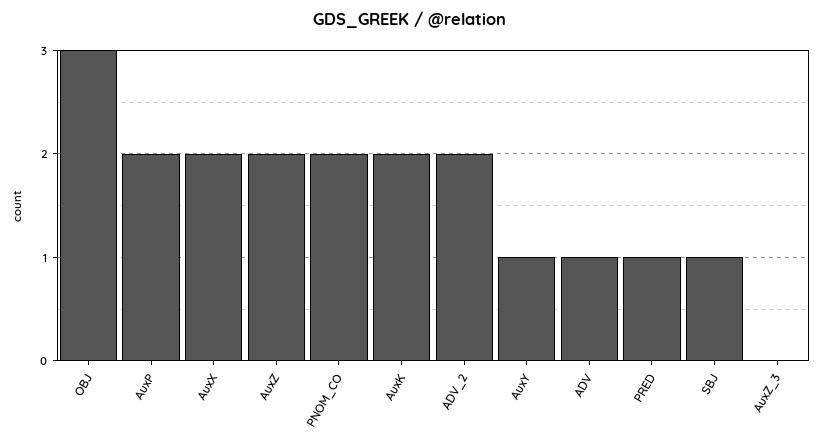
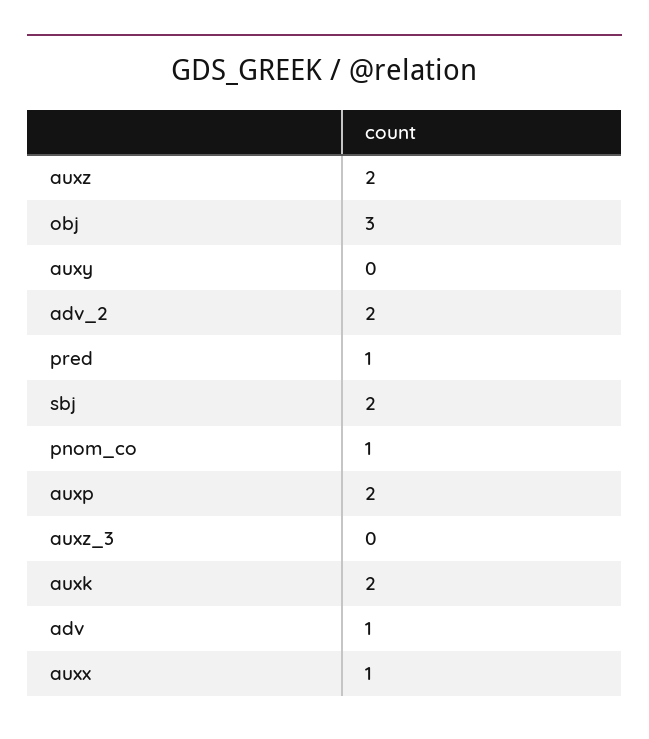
AuxX: 2 -> 1
PNOM_CO: 2 -> 1
AuxY: 1 -> 0
SBJ: 1 -> 2

